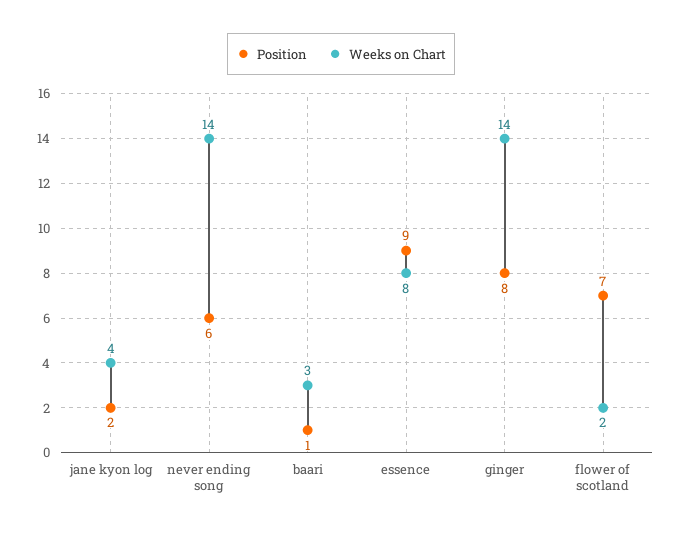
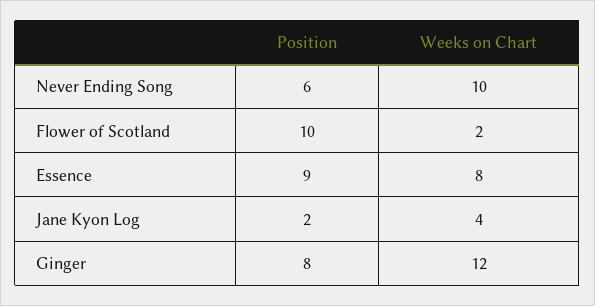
Weeks on Chart, never ending song: 14 -> 10
Position, baari: 1 -> none
Weeks on Chart, baari: 3 -> none
Weeks on Chart, ginger: 14 -> 12
Position, flower of scotland: 7 -> 10

